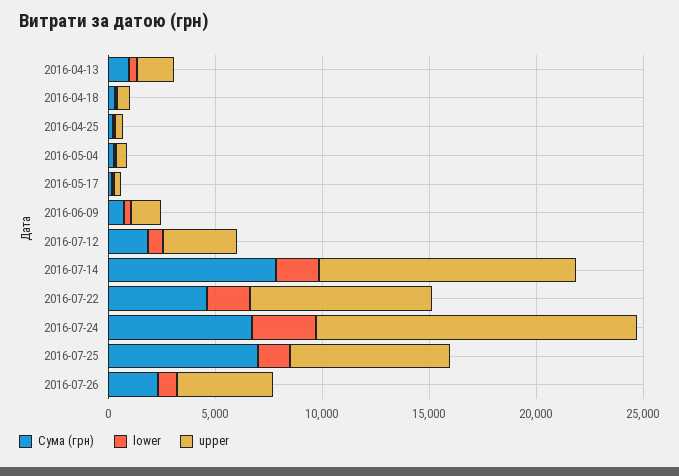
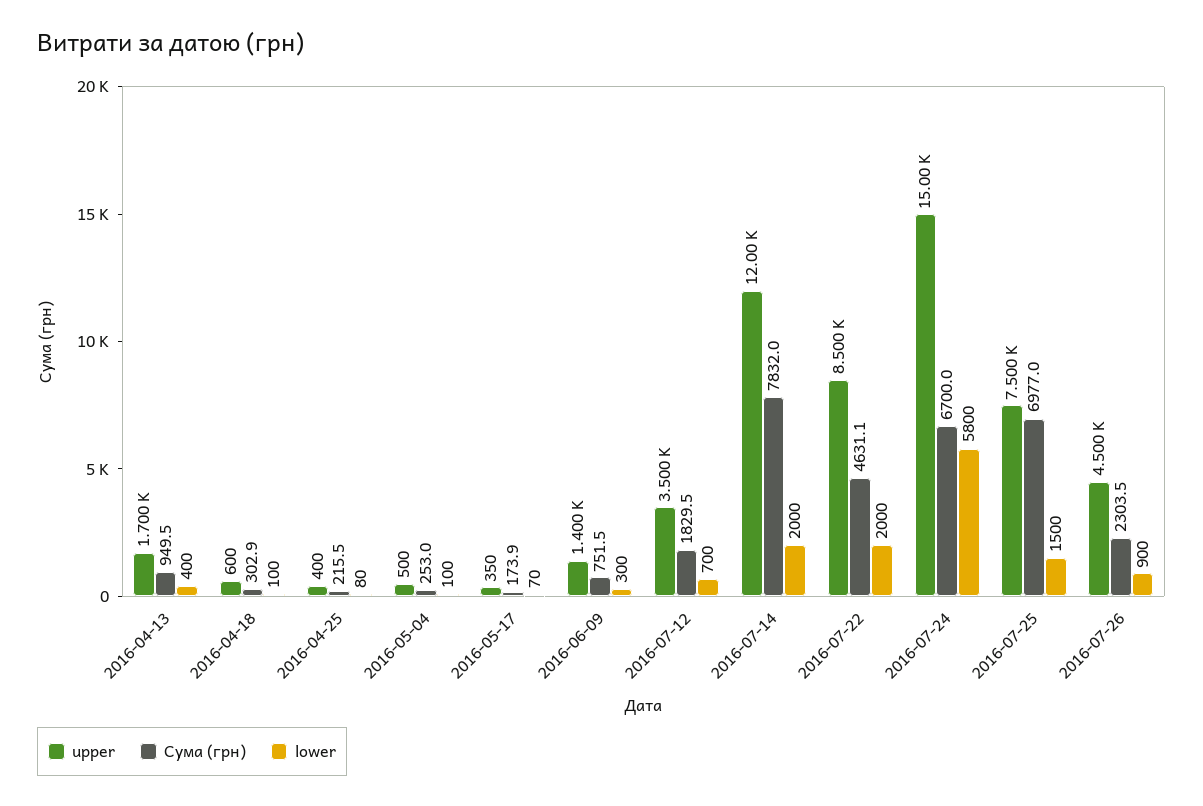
lower, 2016-07-24: 3000 -> 5800

